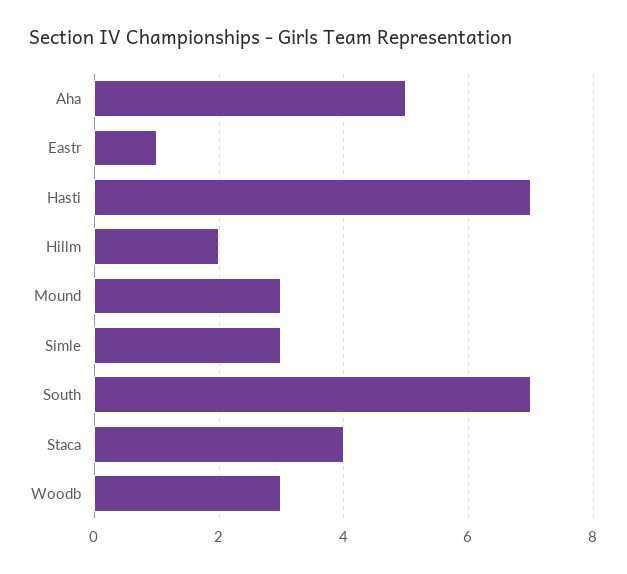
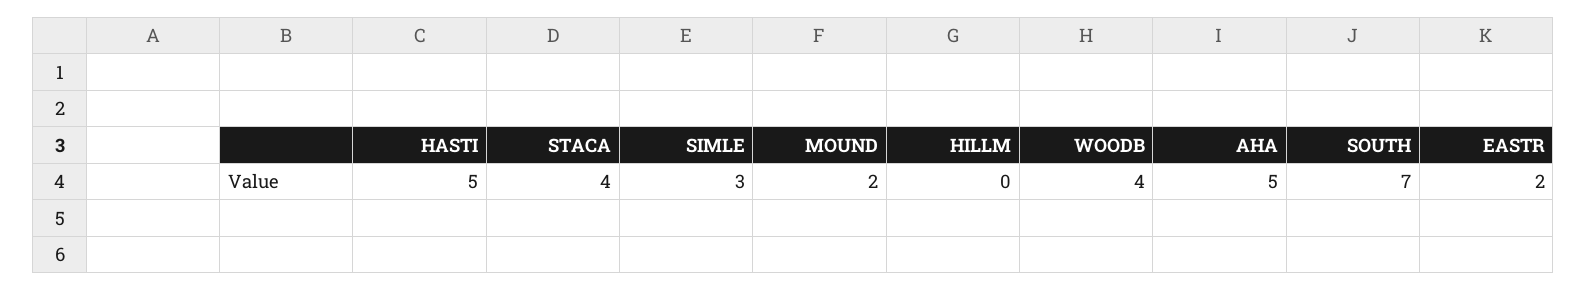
Eastr: 1 -> 2
Hasti: 7 -> 5
Hillm: 2 -> 0
Mound: 3 -> 2
Woodb: 3 -> 4

